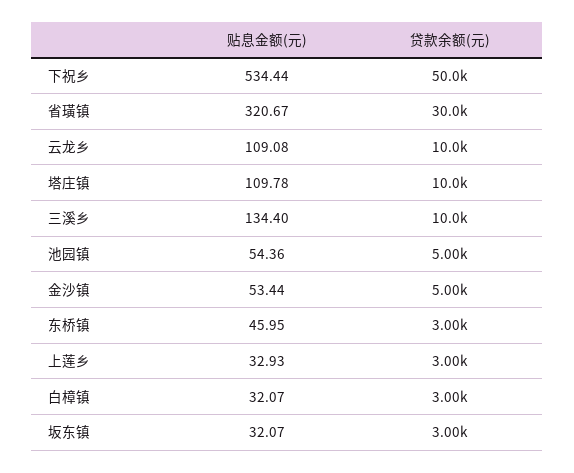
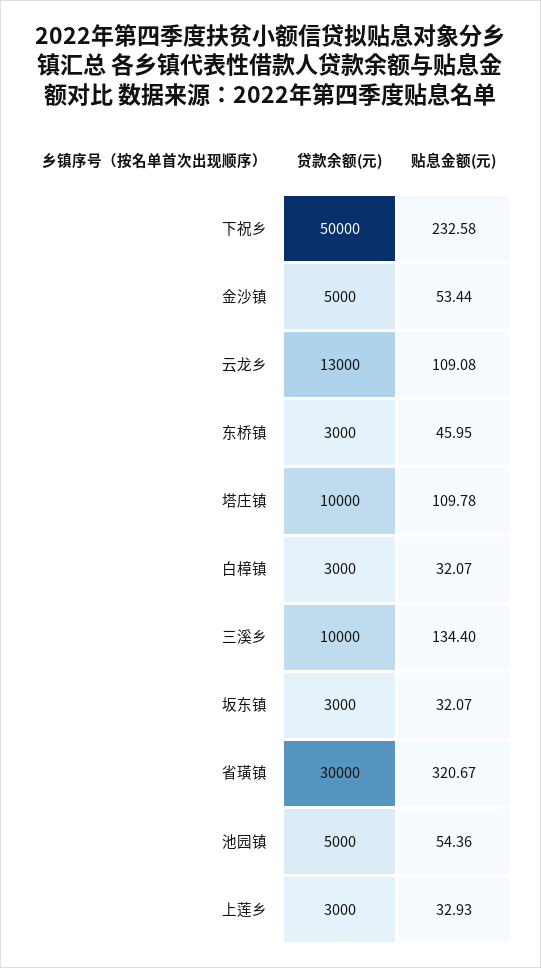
贴息金额(元), 下祝乡: 534.44 -> 232.58
贷款余额(元), 云龙乡: 10000 -> 13000

